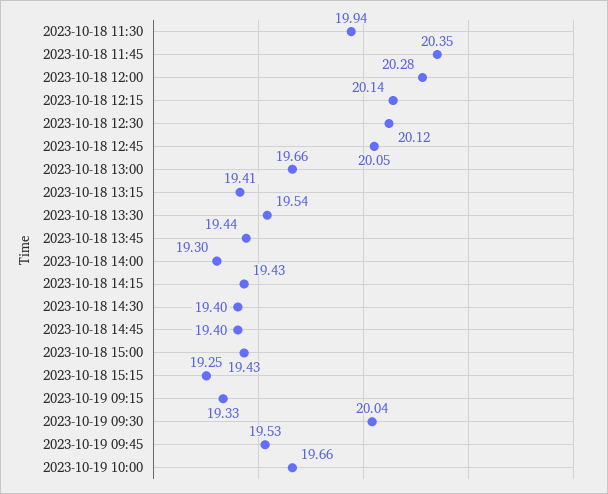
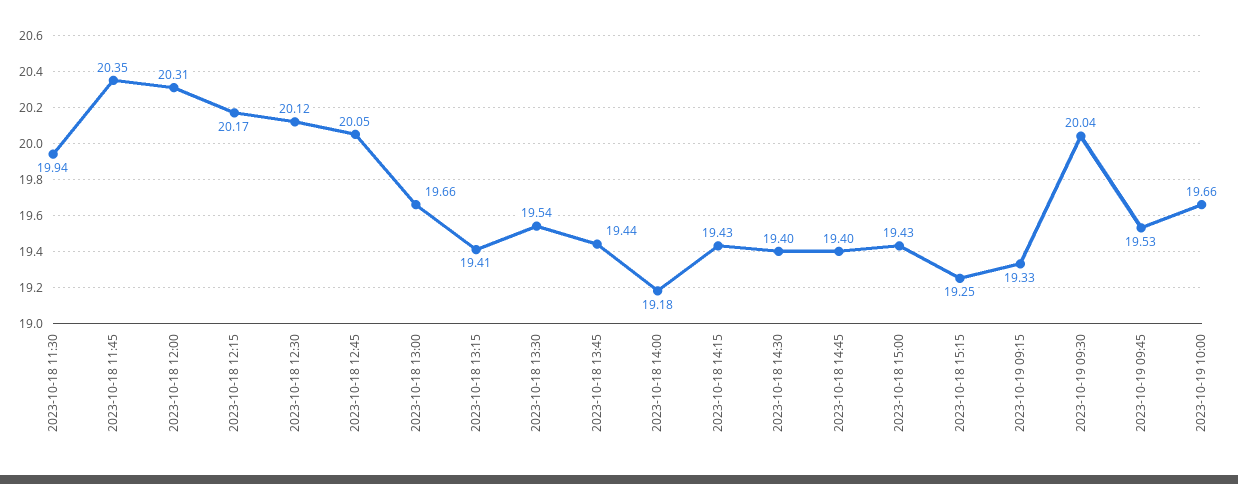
2023-10-18 12:00: 20.28 -> 20.31
2023-10-18 12:15: 20.14 -> 20.17
2023-10-18 14:00: 19.3 -> 19.18

